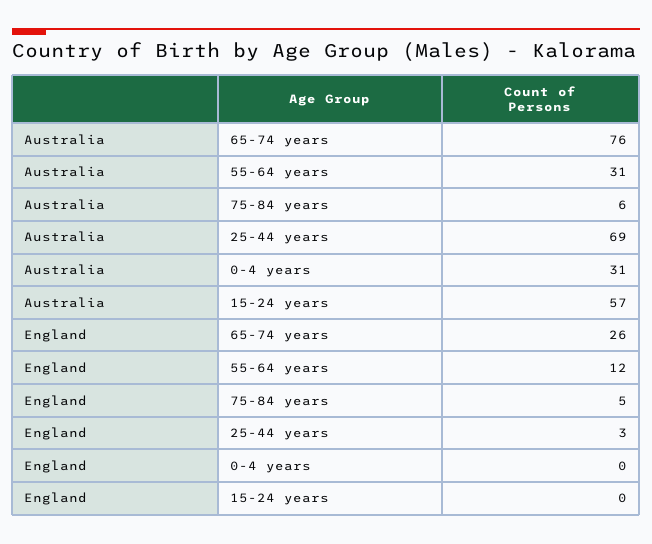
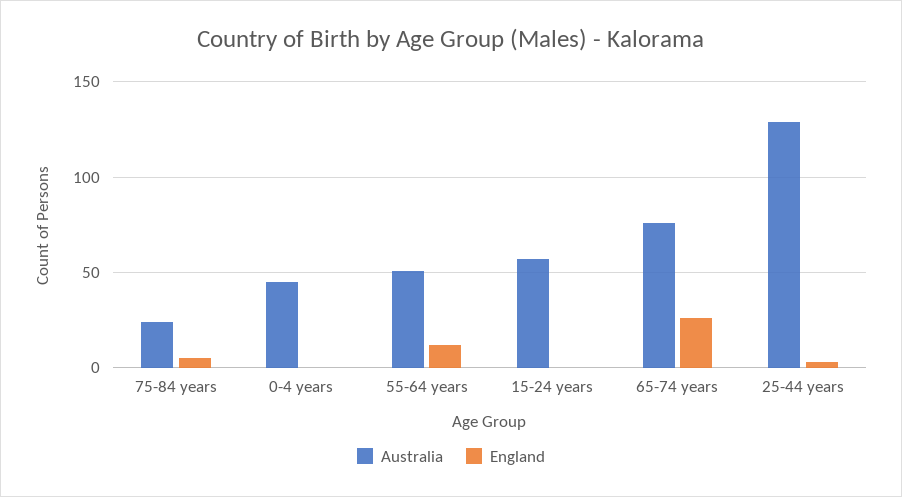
Australia, 55-64 years: 31 -> 50
Australia, 75-84 years: 6 -> 25
Australia, 25-44 years: 69 -> 130
Australia, 0-4 years: 31 -> 45

